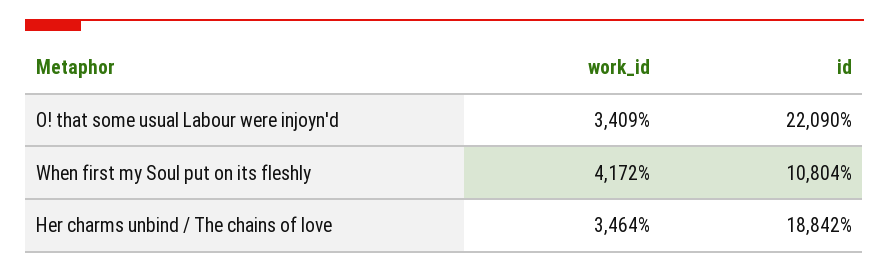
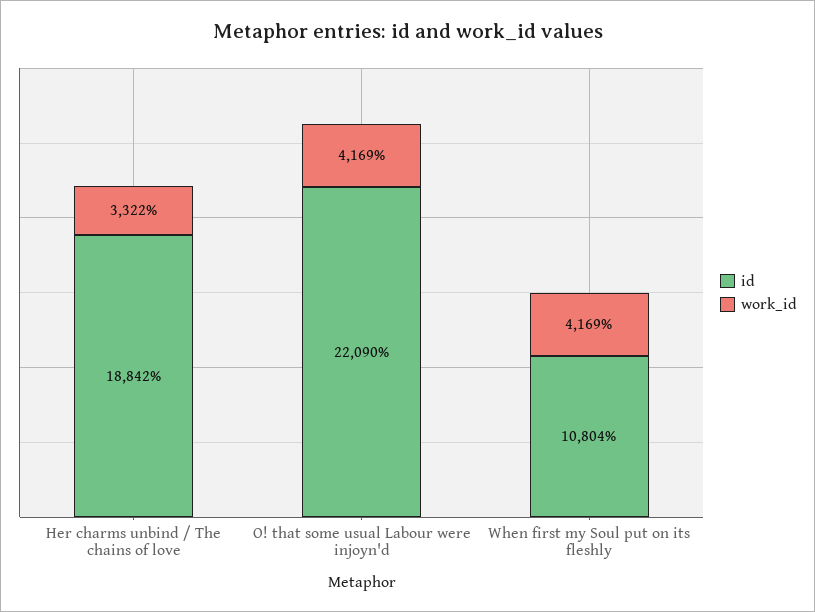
work_id, O! that some usual Labour were injoyn'd: 3409 -> 4169
work_id, When first my Soul put on its fleshly: 4172 -> 4169
work_id, Her charms unbind / The chains of love: 3464 -> 3322

